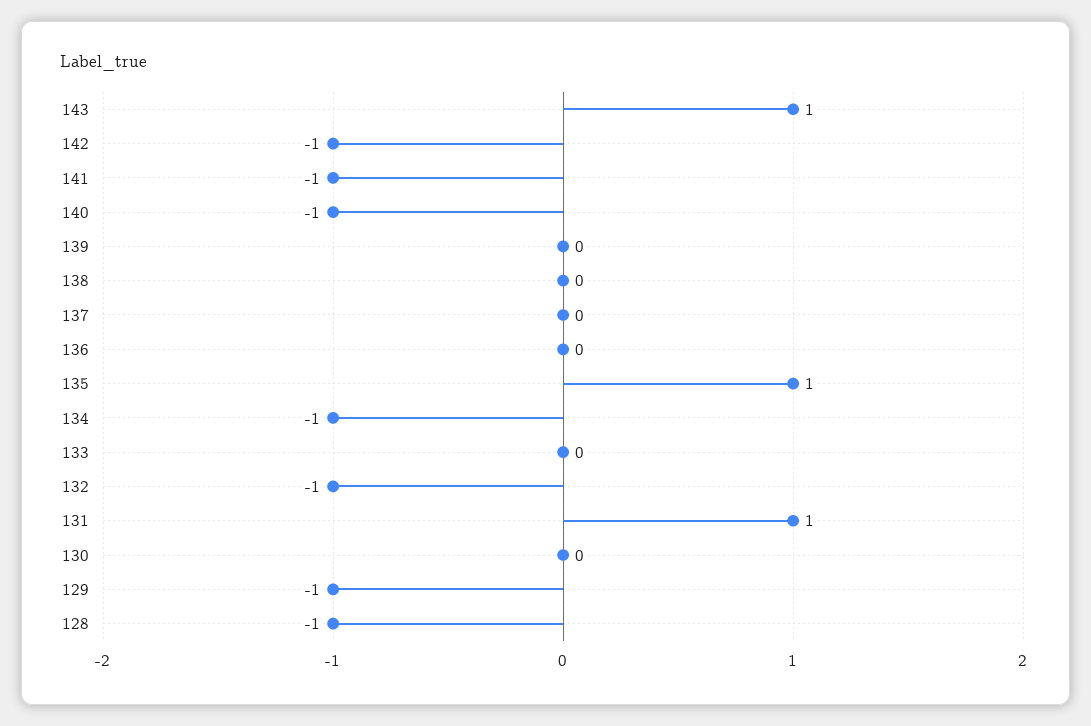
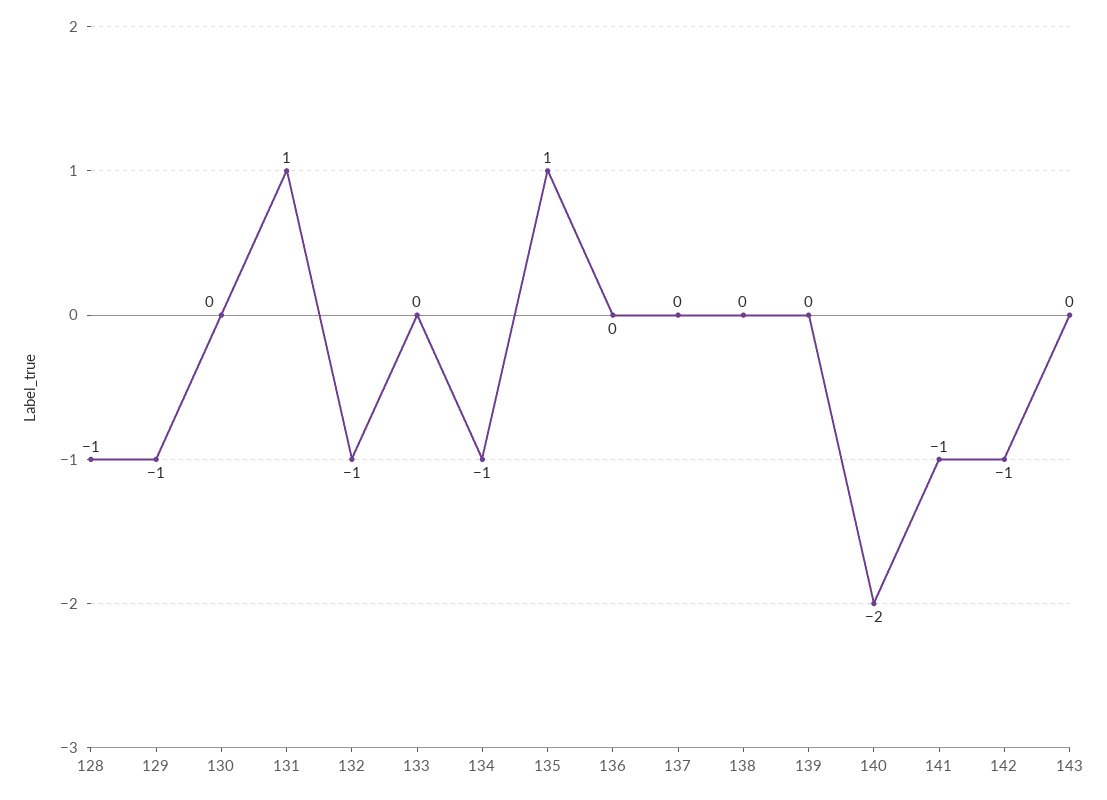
143: 1 -> 0
140: -1 -> -2

